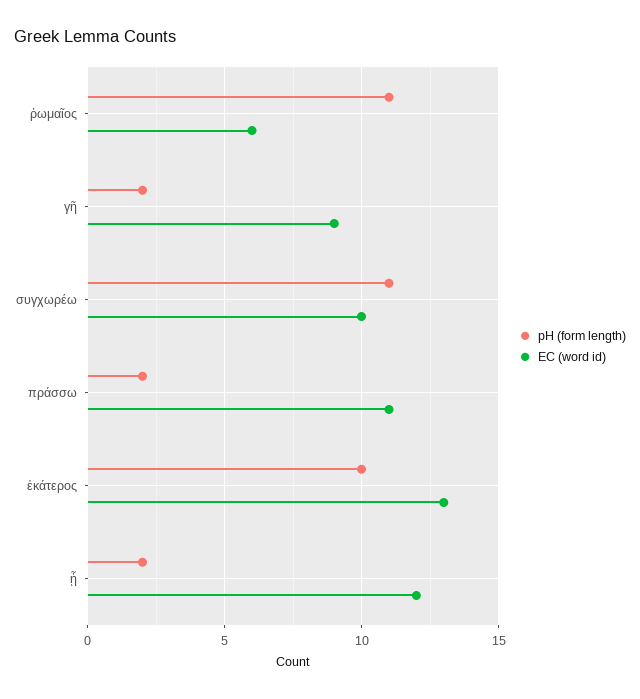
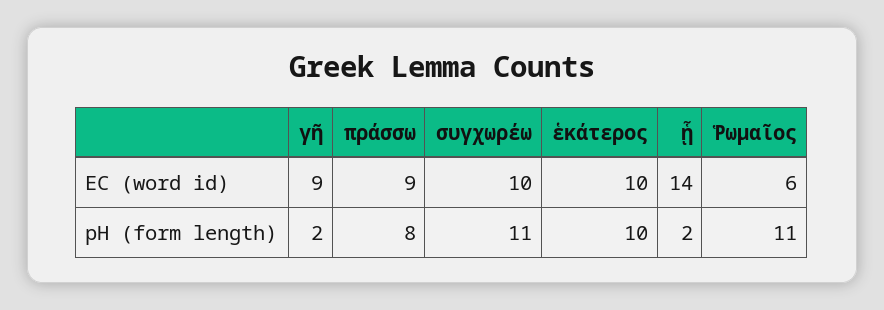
pH (form length), πράσσω: 2 -> 8
EC (word id), πράσσω: 11 -> 9
EC (word id), ἑκάτερος: 13 -> 10
EC (word id), ᾗ: 12 -> 14

